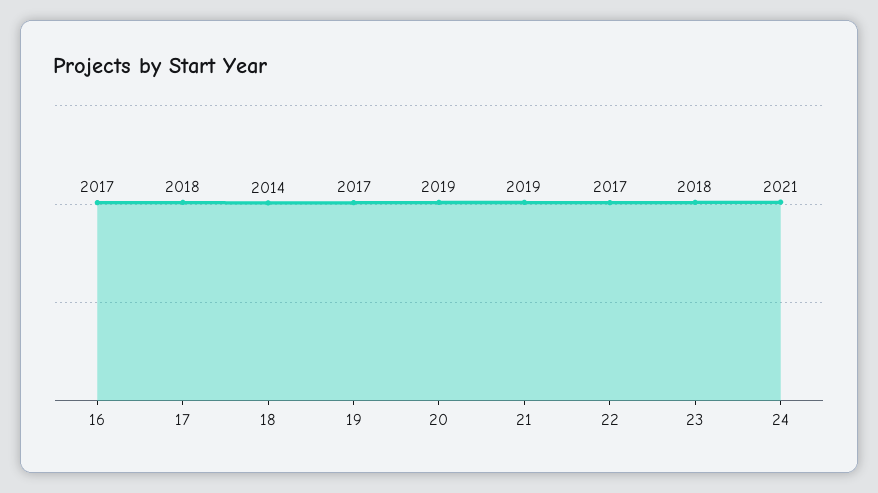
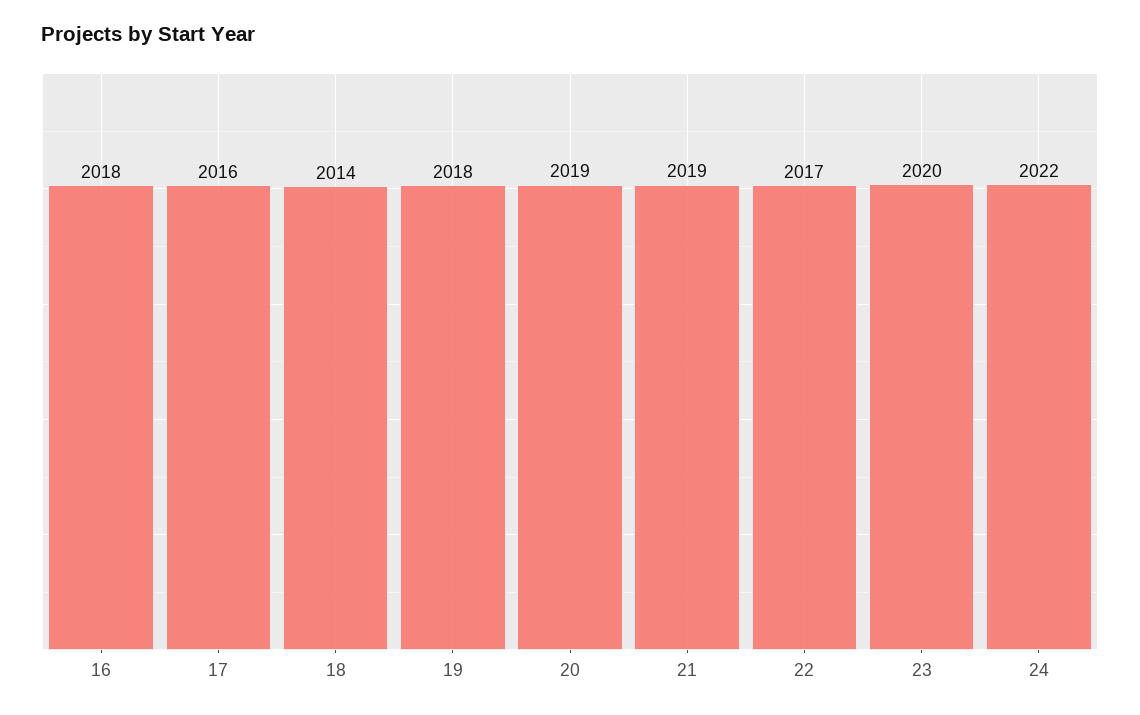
16: 2017 -> 2018
17: 2018 -> 2016
19: 2017 -> 2018
23: 2018 -> 2020
24: 2021 -> 2022

